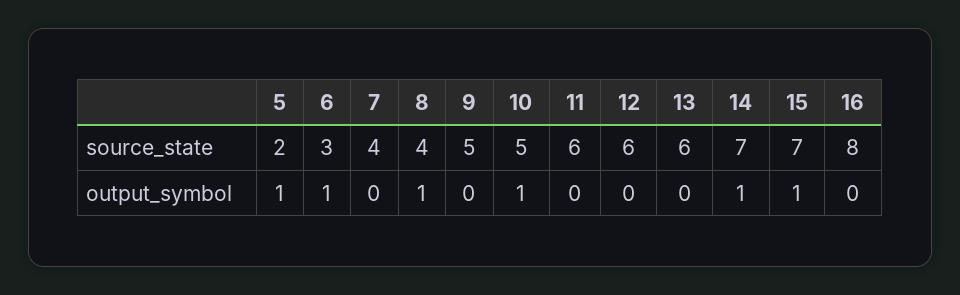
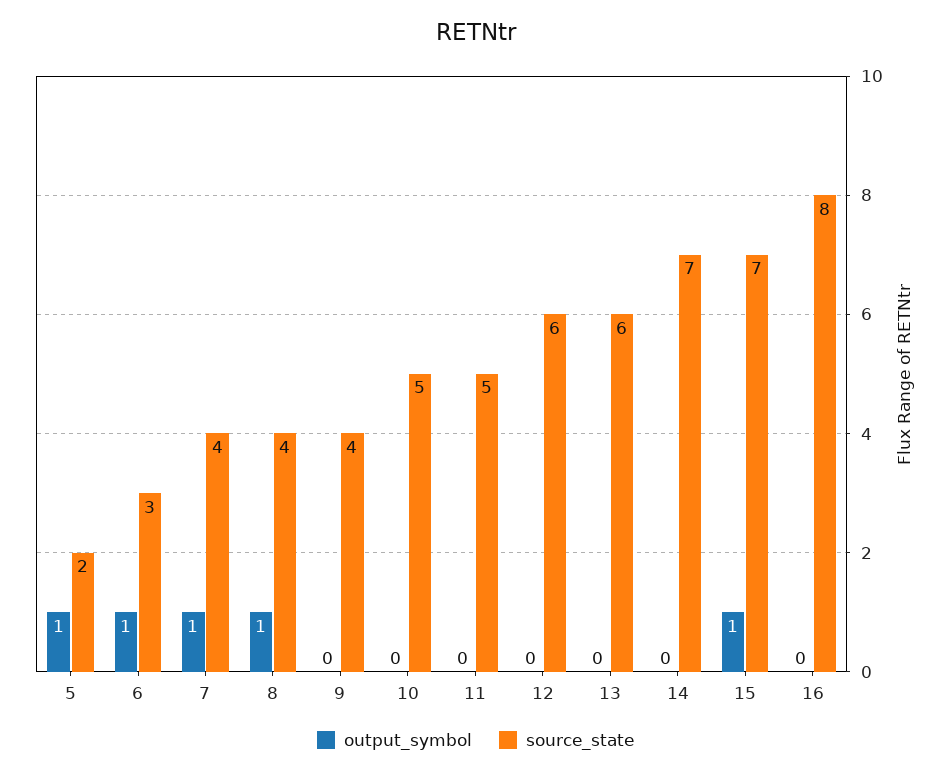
source_state, 9: 5 -> 4
source_state, 11: 6 -> 5
output_symbol, 7: 0 -> 1
output_symbol, 10: 1 -> 0
output_symbol, 14: 1 -> 0

